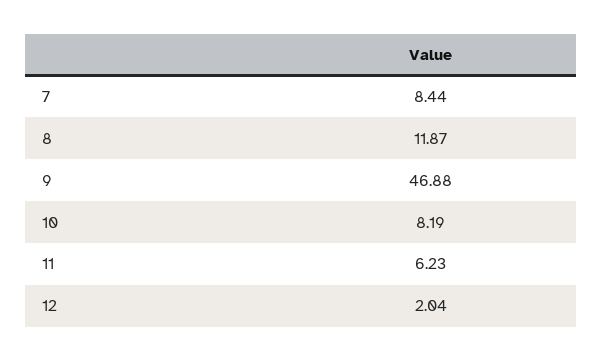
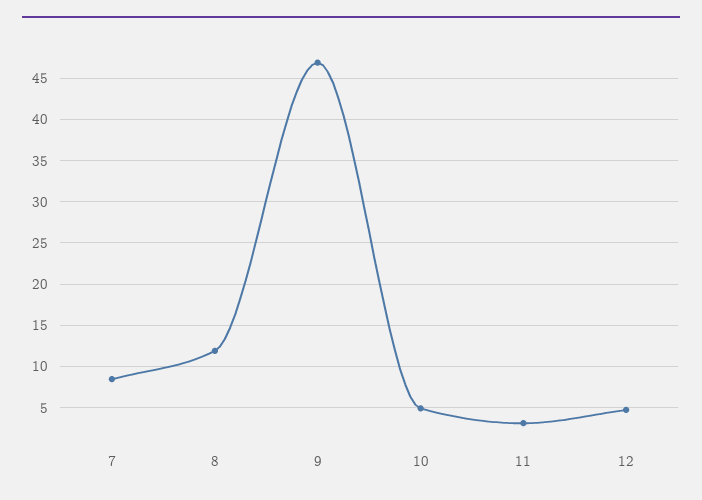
10: 8.19 -> 5
11: 6.23 -> 3
12: 2.04 -> 5

